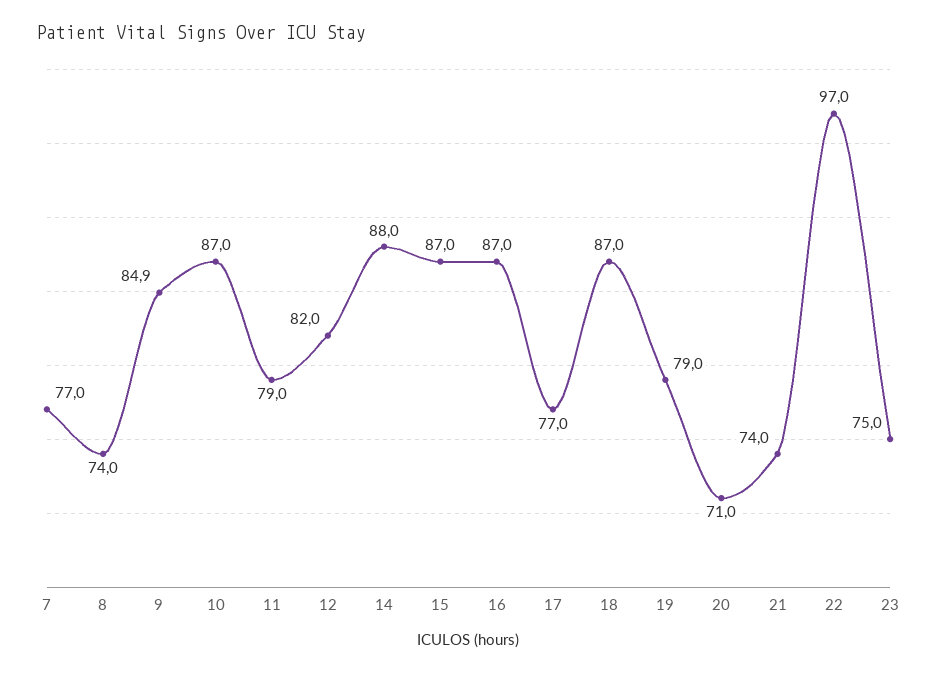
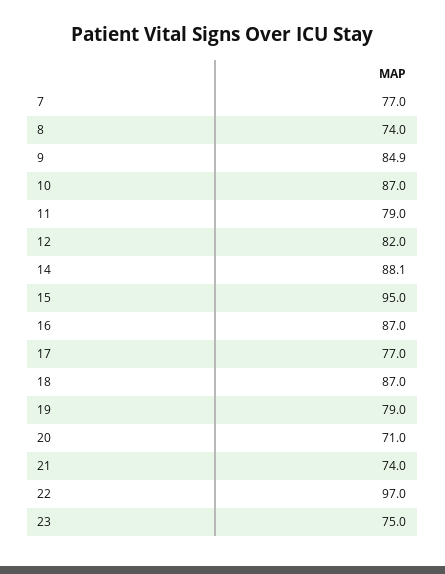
14: 88 -> 88.1
15: 87 -> 95

